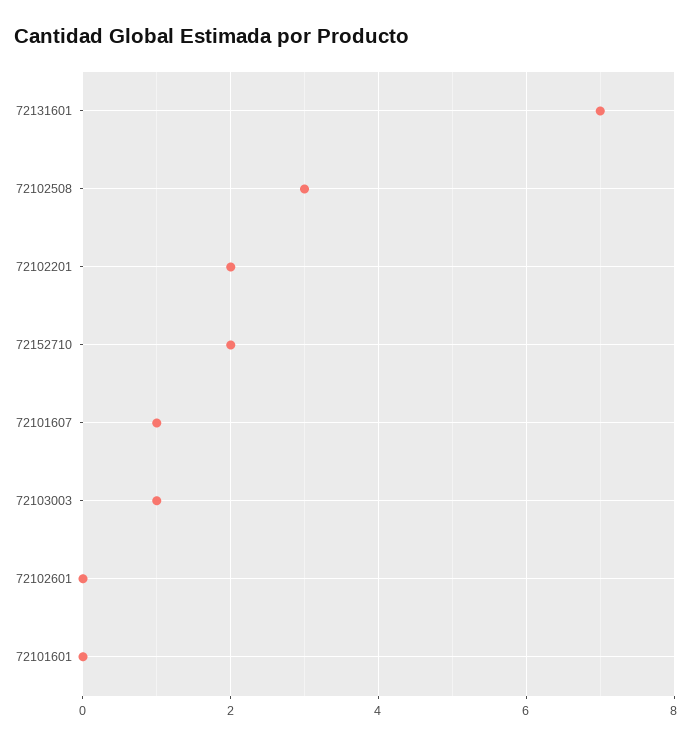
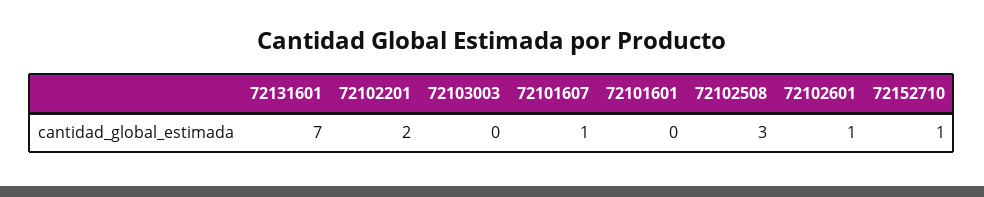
72152710: 2 -> 1
72103003: 1 -> 0
72102601: 0 -> 1

